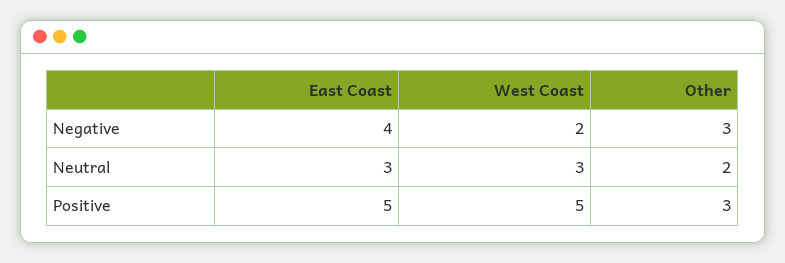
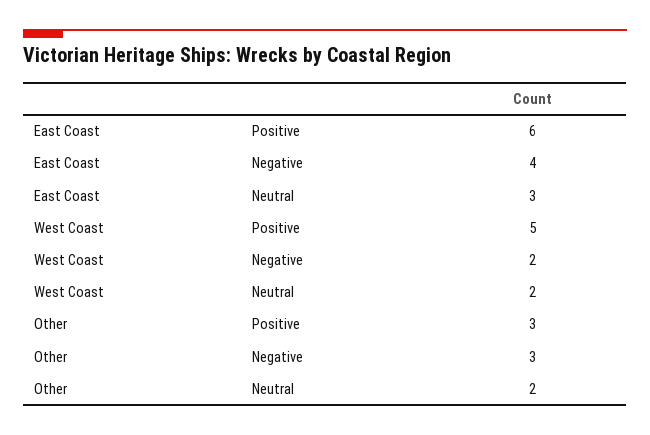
West Coast, Neutral: 3 -> 2
East Coast, Positive: 5 -> 6

